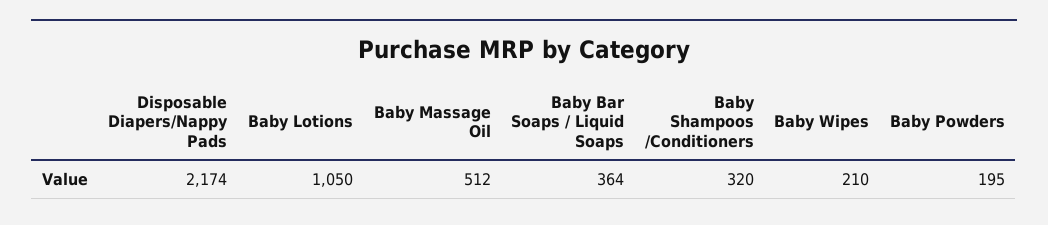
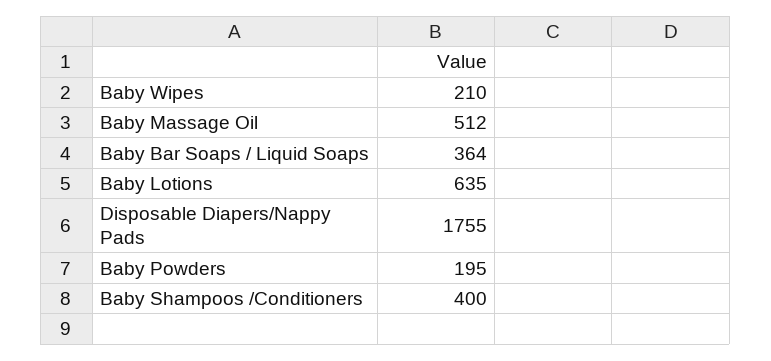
Disposable Diapers/Nappy Pads: 2174 -> 1755
Baby Lotions: 1050 -> 635
Baby Shampoos /Conditioners: 320 -> 400

